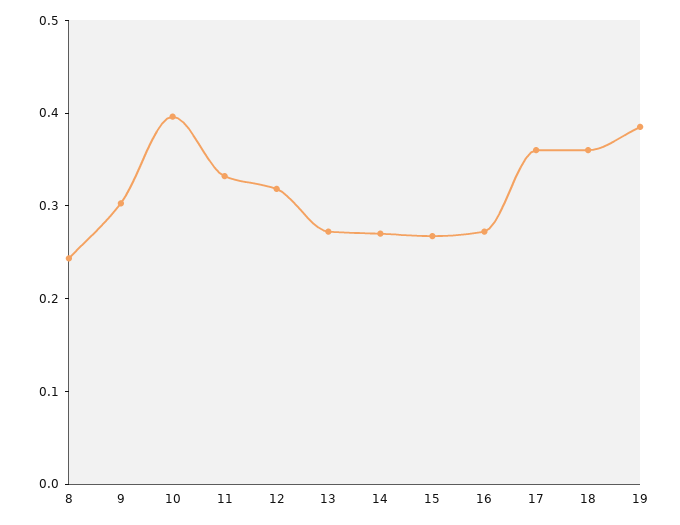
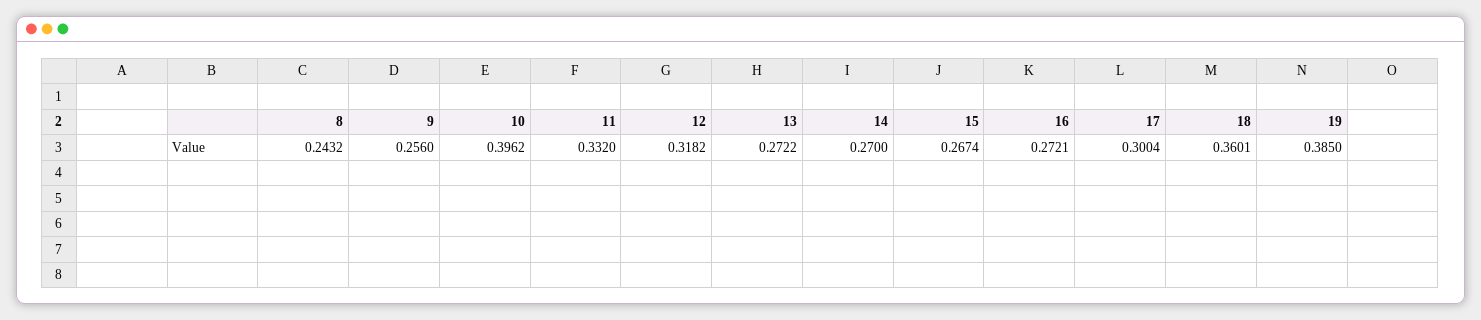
9: 0.3 -> 0.256
17: 0.36 -> 0.3004

